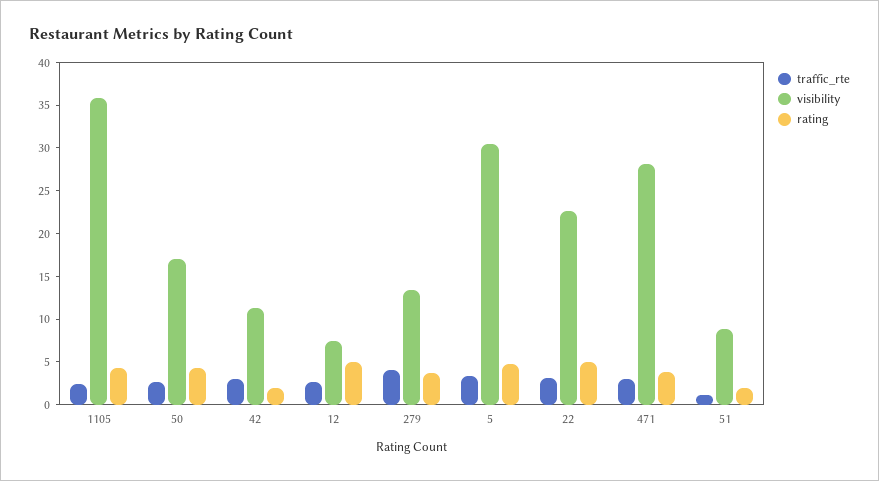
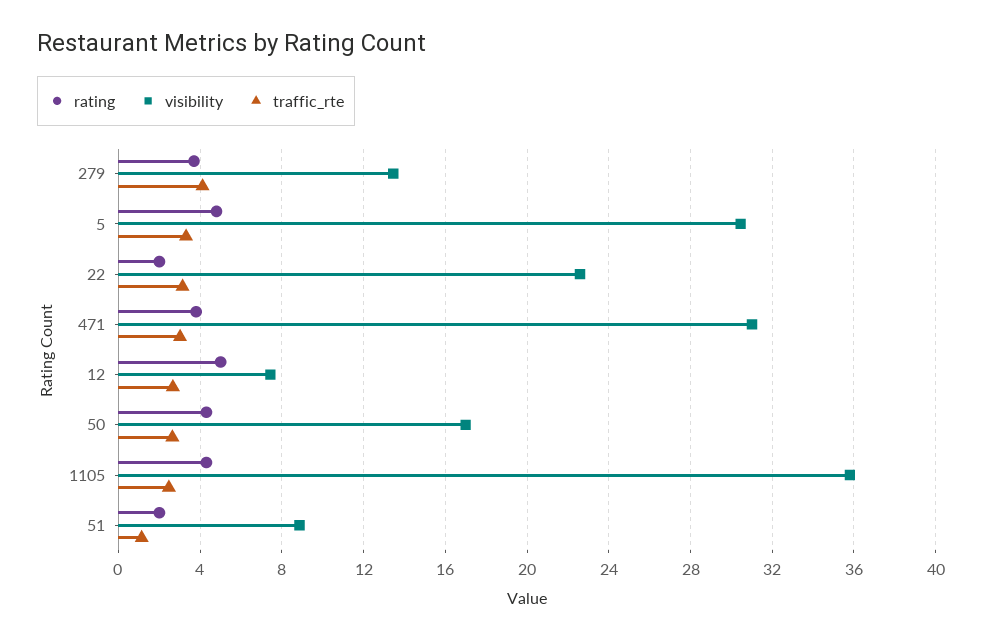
traffic_rte, 42: 3 -> none
visibility, 42: 11 -> none
rating, 42: 2 -> none
rating, 22: 5 -> 2
visibility, 471: 28 -> 31

